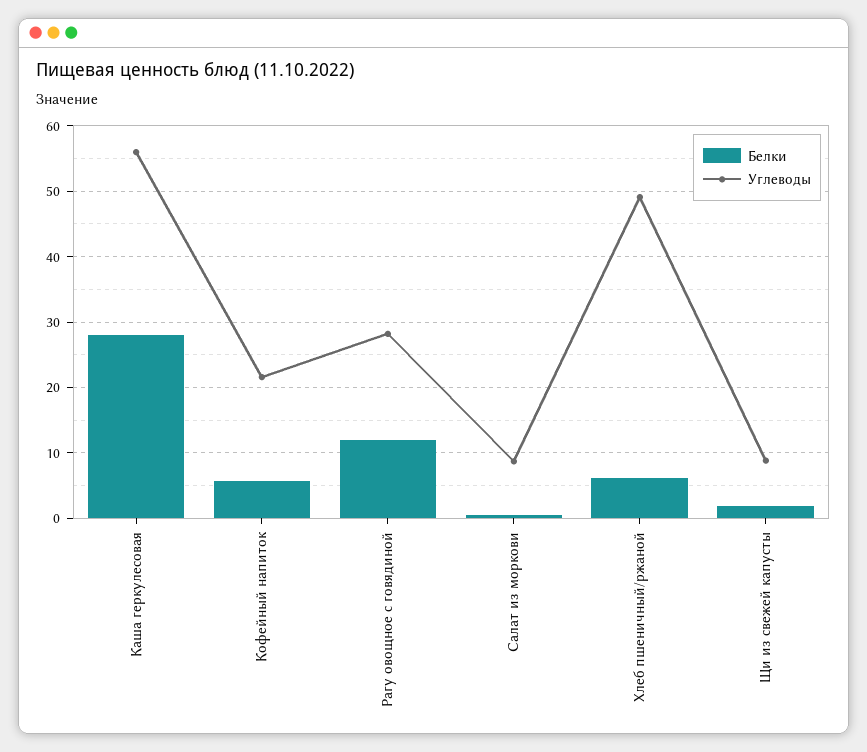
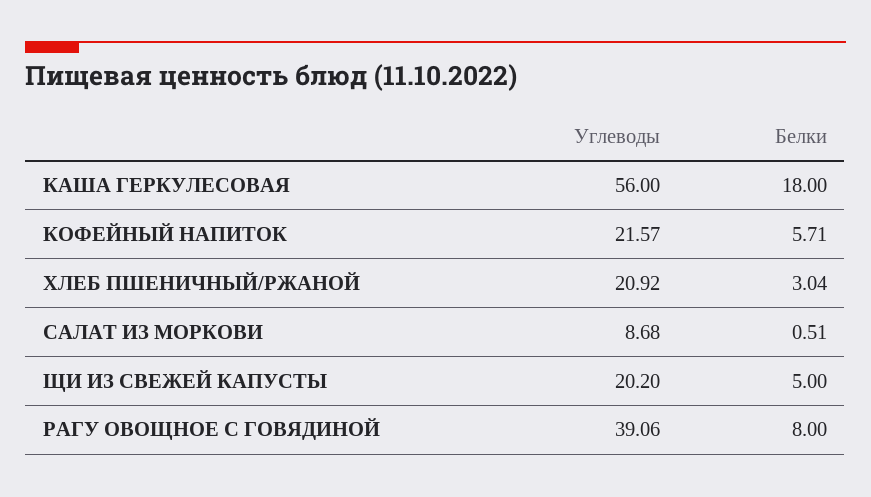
Белки, Каша геркулесовая: 28 -> 18
Белки, Рагу овощное с говядиной: 12 -> 8
Углеводы, Рагу овощное с говядиной: 28 -> 39.06
Белки, Хлеб пшеничный/ржаной: 6 -> 3.04
Углеводы, Хлеб пшеничный/ржаной: 49 -> 20.92
Белки, Щи из свежей капусты: 2 -> 5
Углеводы, Щи из свежей капусты: 9 -> 20.2

